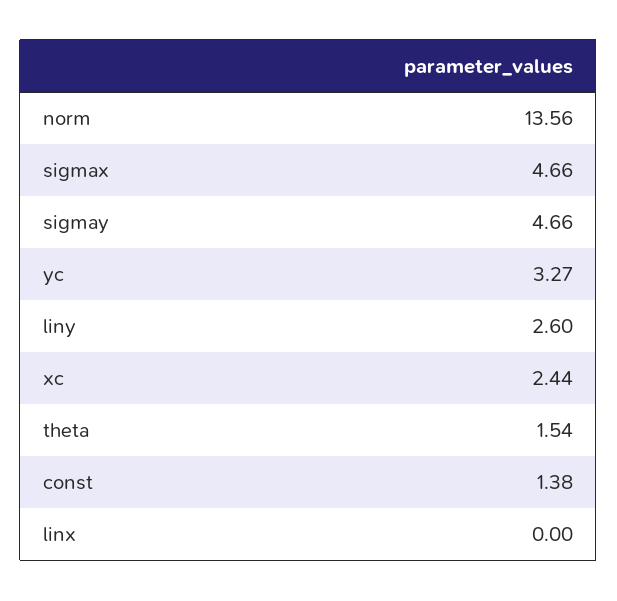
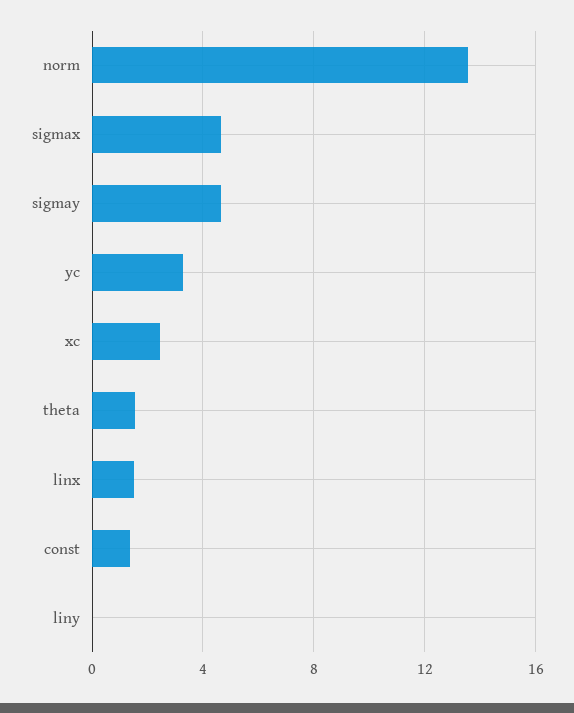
liny: 2.6 -> 0
linx: 0 -> 1.5

